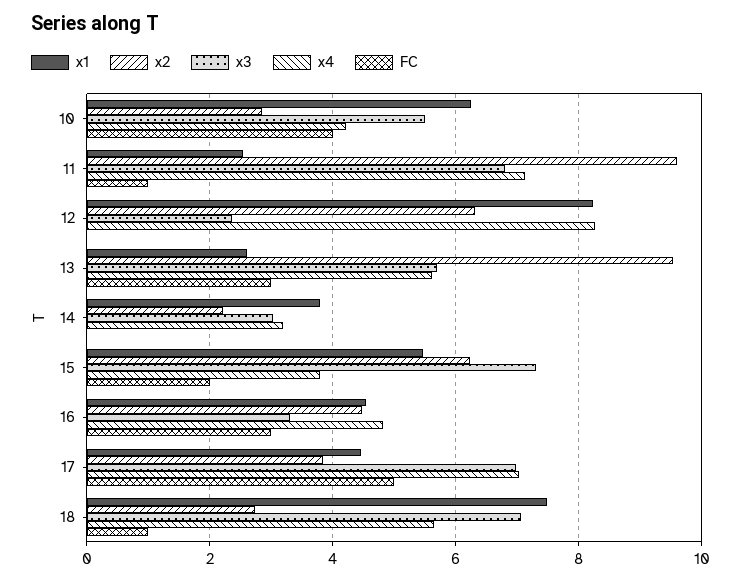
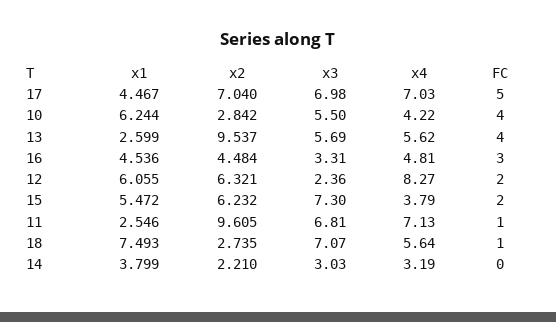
x1, 12: 8.2 -> 6.055
FC, 12: 0 -> 2
FC, 13: 3 -> 4
x2, 17: 3.8 -> 7.04

